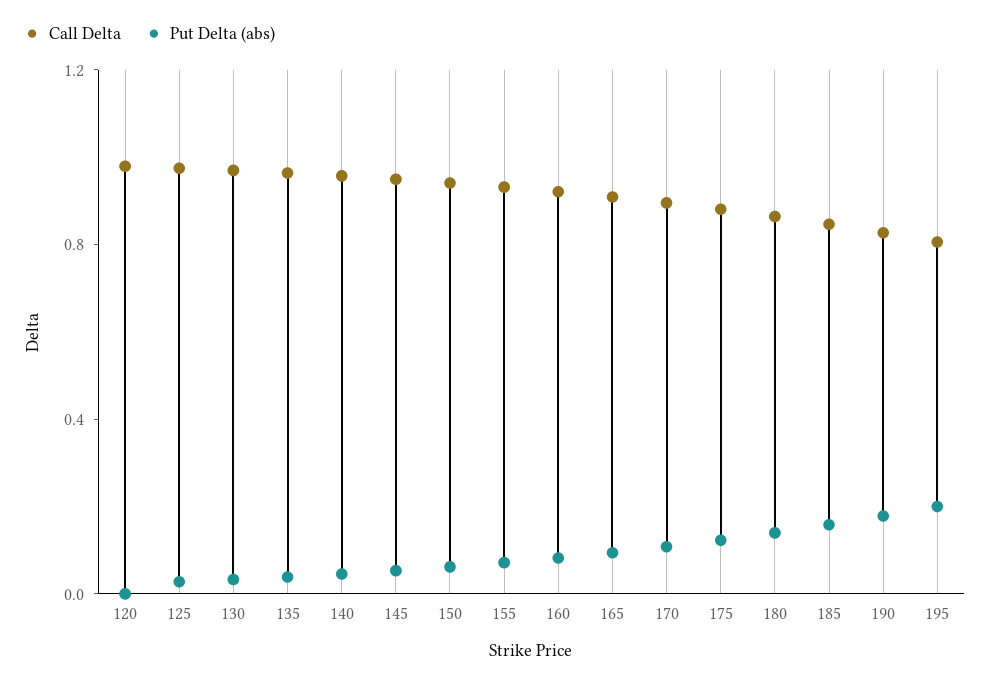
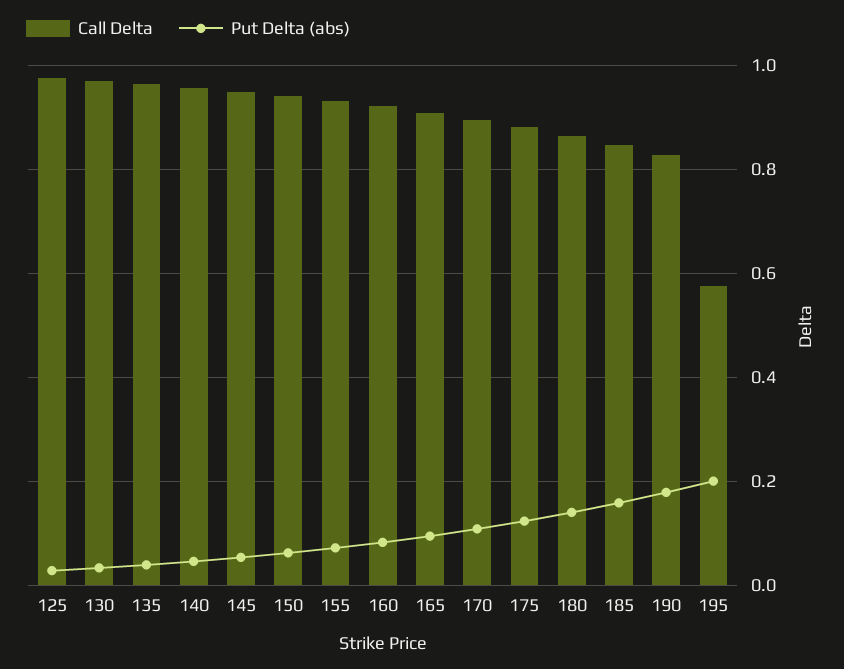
Call Delta, 120: 1 -> none
Put Delta (abs), 120: 0 -> none
Call Delta, 195: 0.8 -> 0.58

